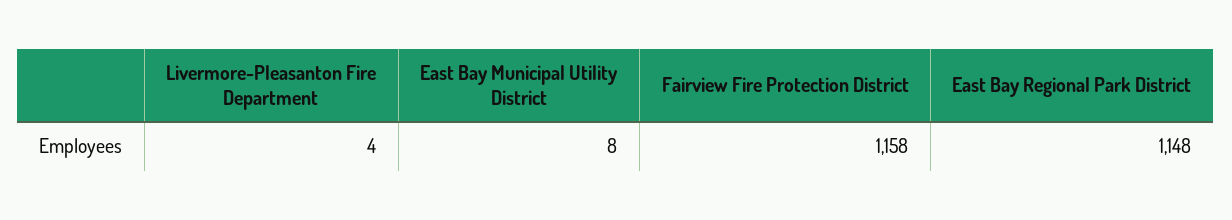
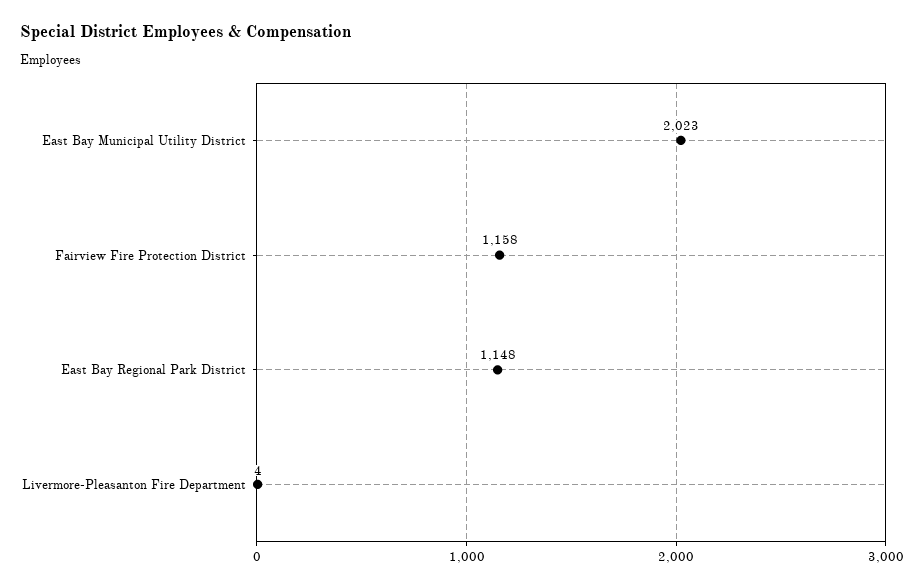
East Bay Municipal Utility District: 8 -> 2023

